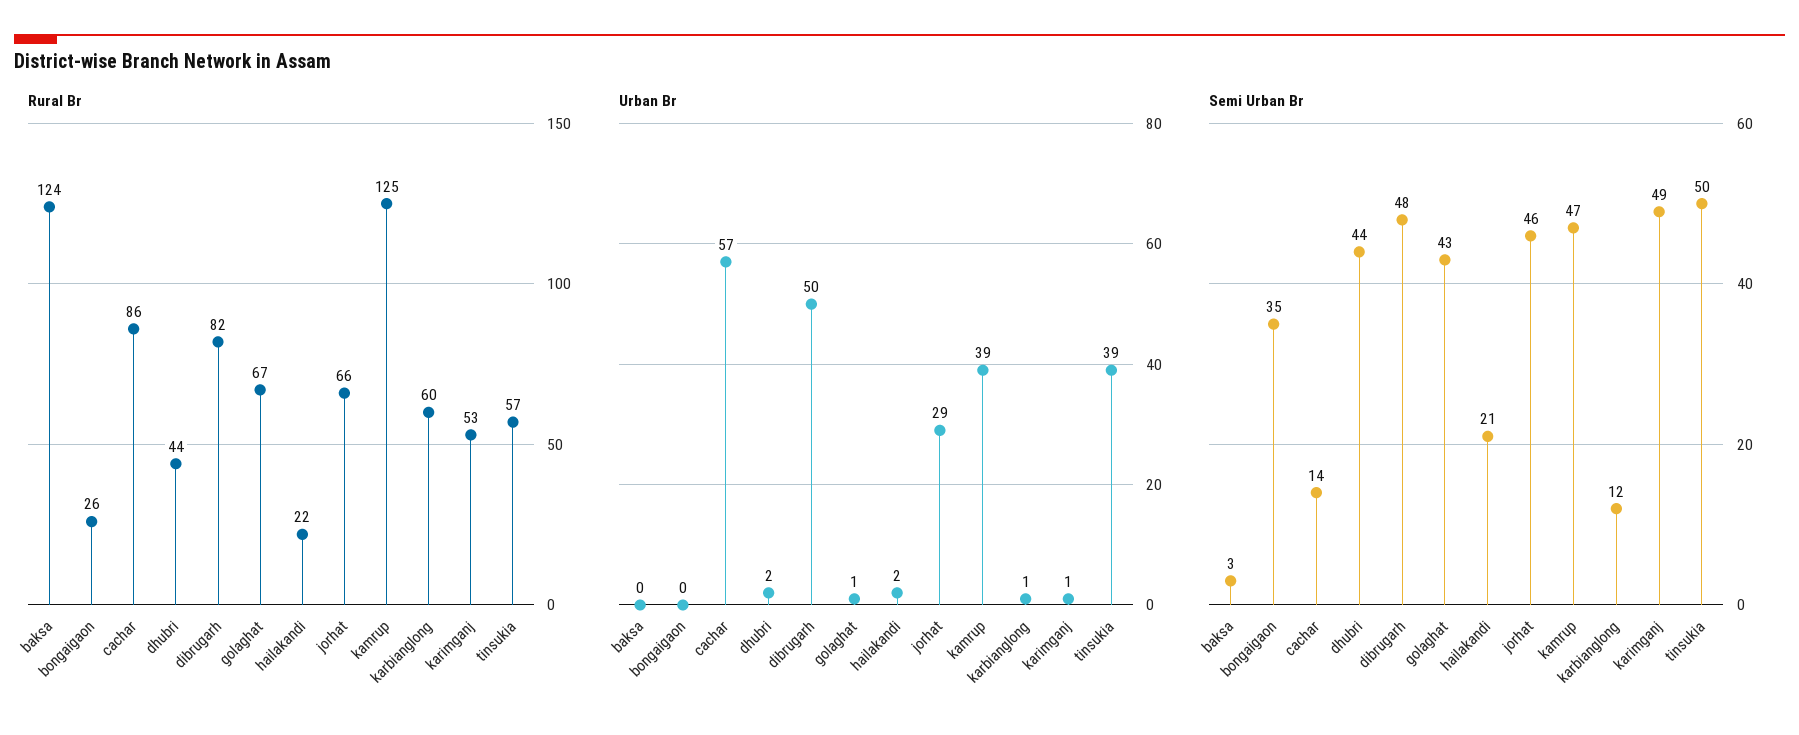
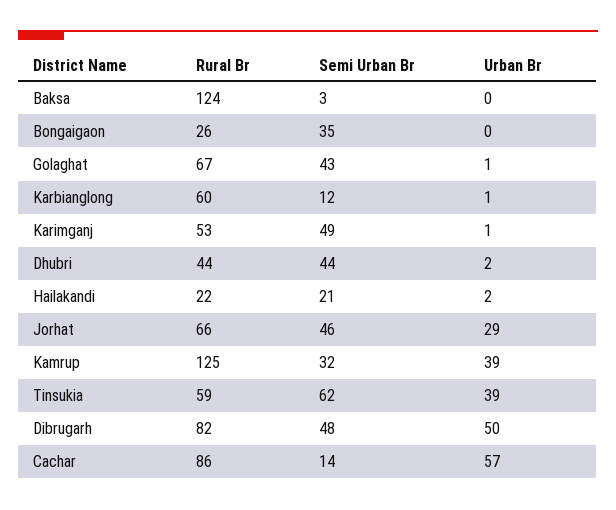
Rural Br, tinsukia: 57 -> 59
Semi Urban Br, kamrup: 47 -> 32
Semi Urban Br, tinsukia: 50 -> 62

